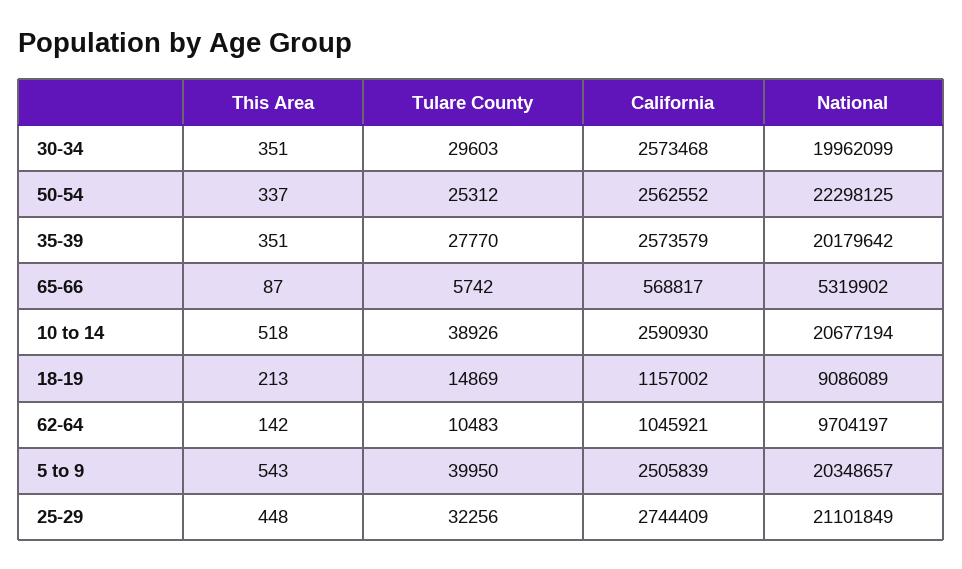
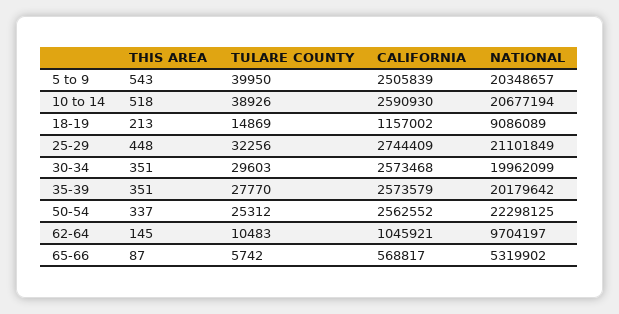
This Area, 62-64: 142 -> 145

